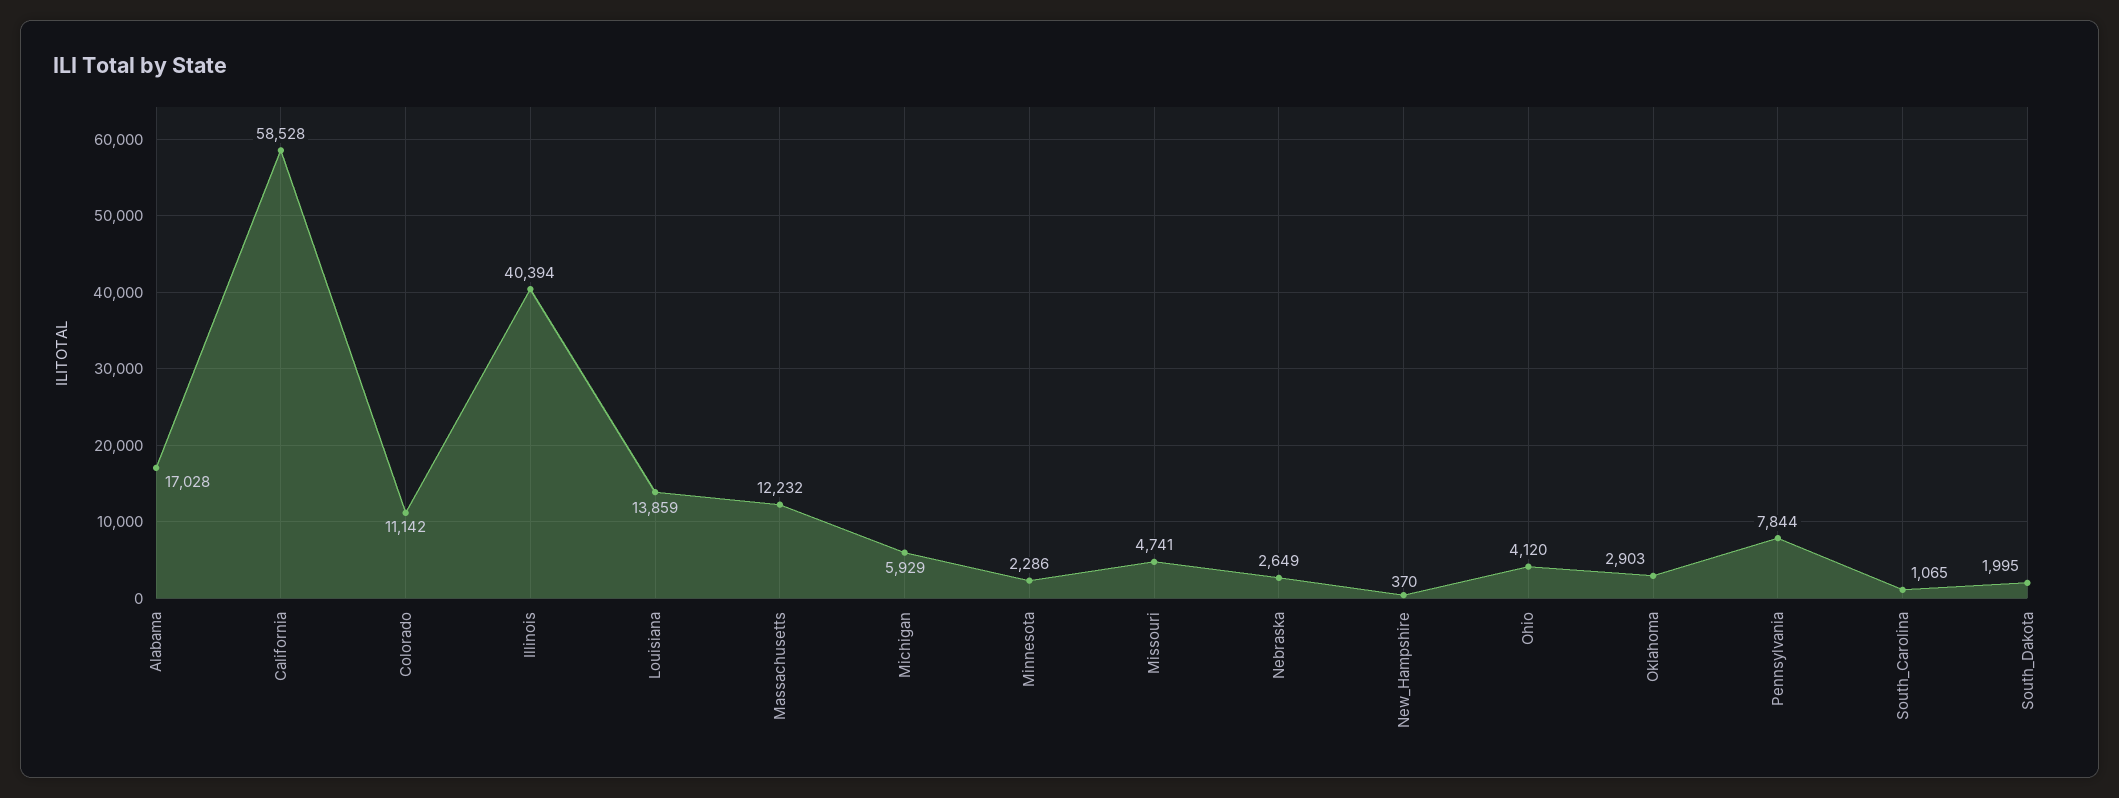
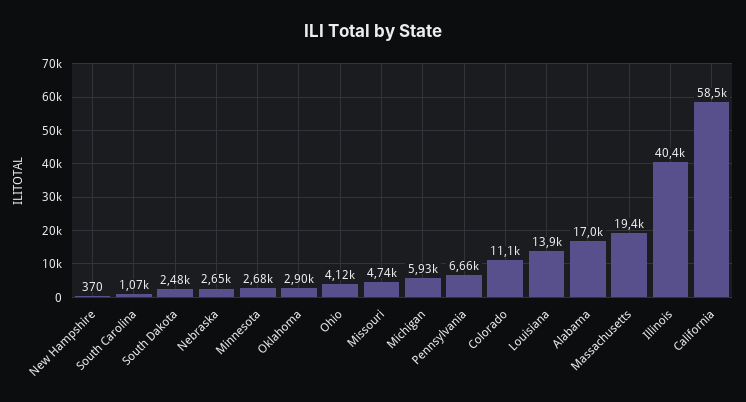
Massachusetts: 12232 -> 19400
Minnesota: 2286 -> 2680
Pennsylvania: 7844 -> 6660
South_Dakota: 1995 -> 2480

